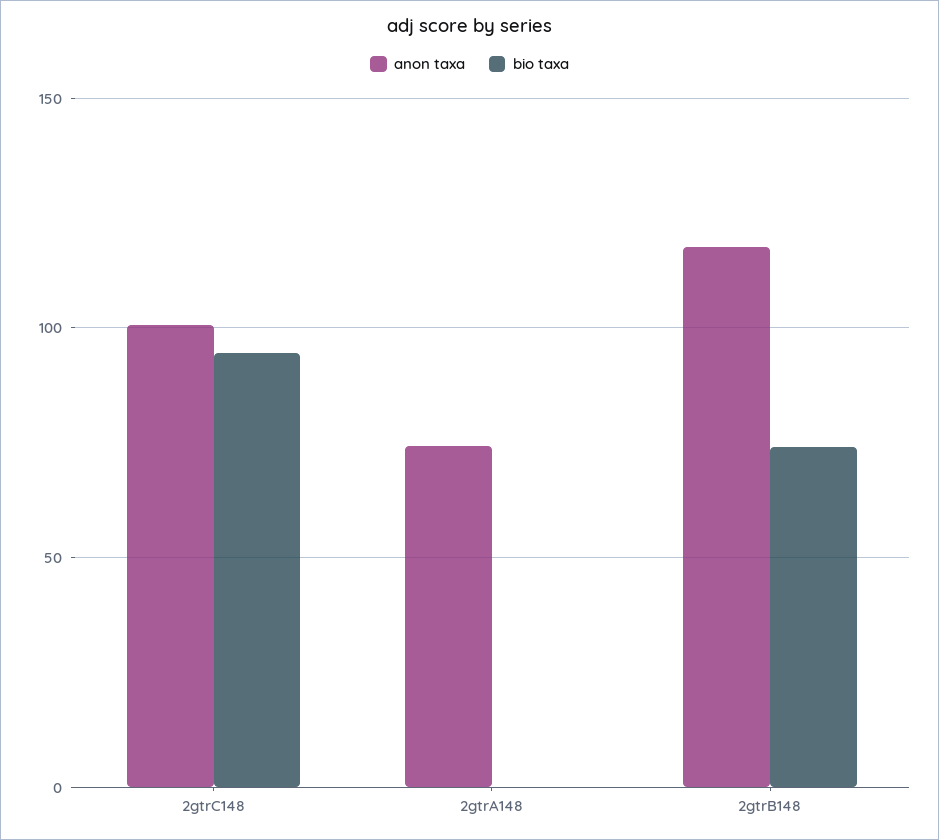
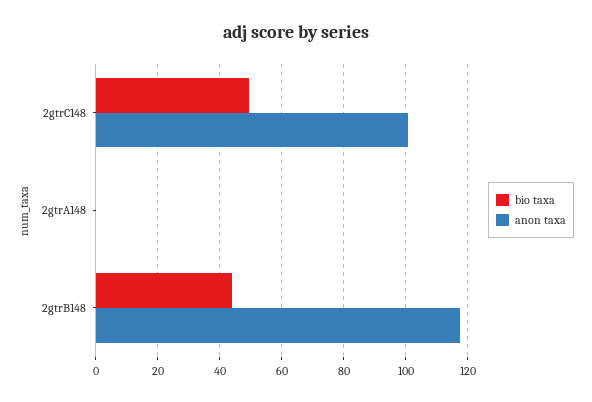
bio taxa, 2gtrC148: 95 -> 50
anon taxa, 2gtrA148: 75 -> 0
bio taxa, 2gtrB148: 75 -> 44

